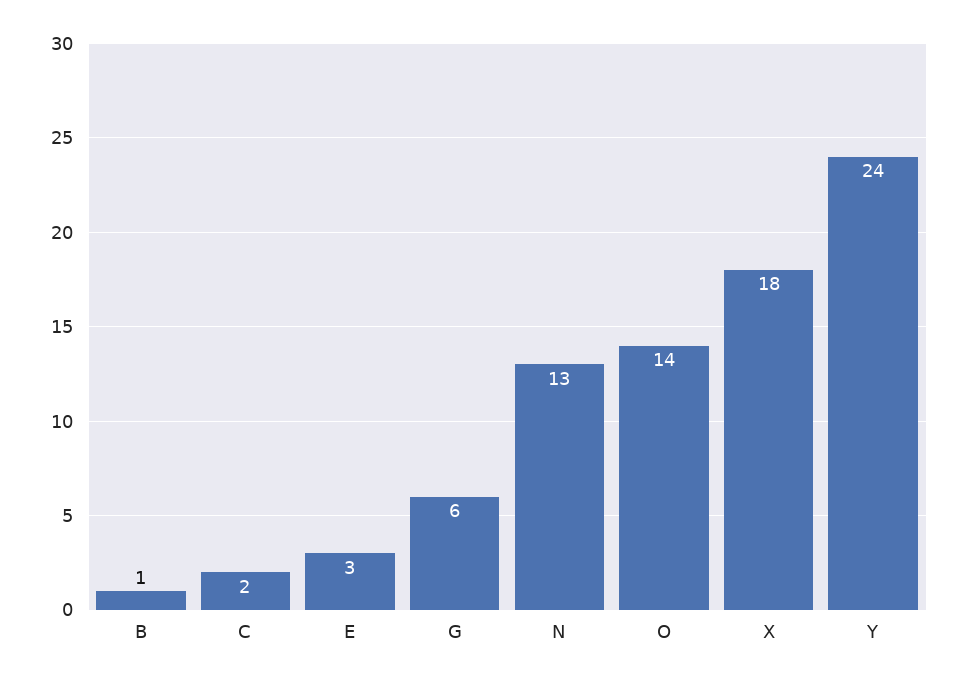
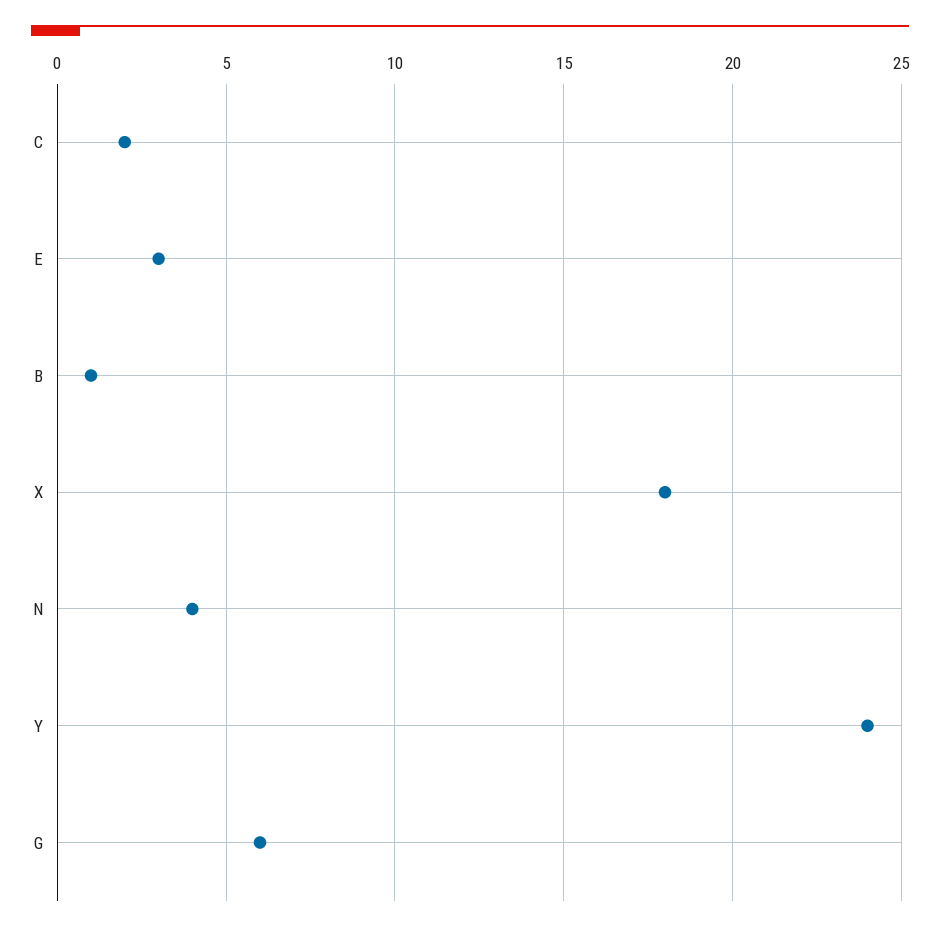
N: 13 -> 4
O: 14 -> none

